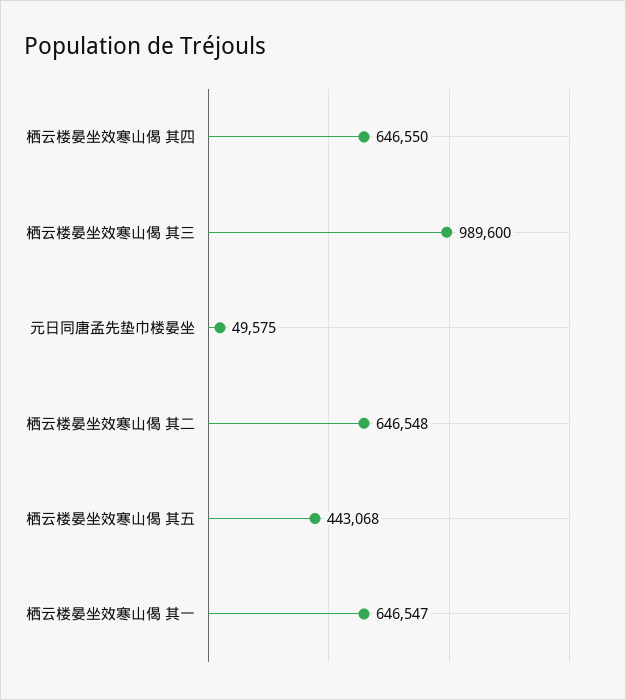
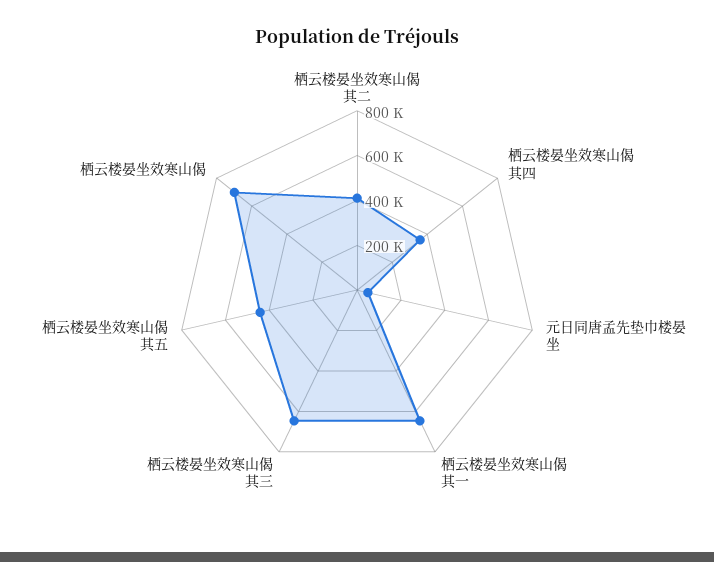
栖云楼晏坐效寒山偈 其四: 646550 -> 350000
栖云楼晏坐效寒山偈 其三: 989600 -> 650000
栖云楼晏坐效寒山偈 其二: 646548 -> 400000
栖云楼晏坐效寒山偈: none -> 700000

